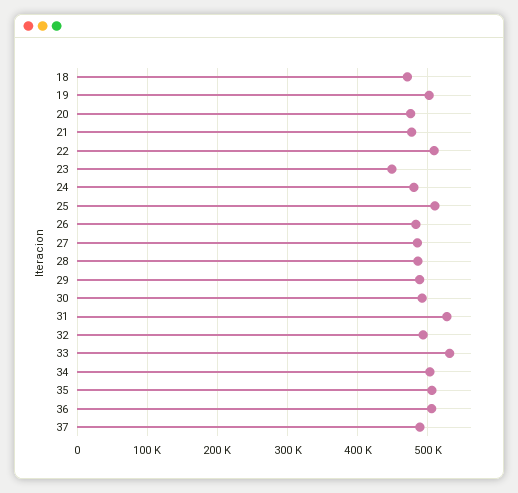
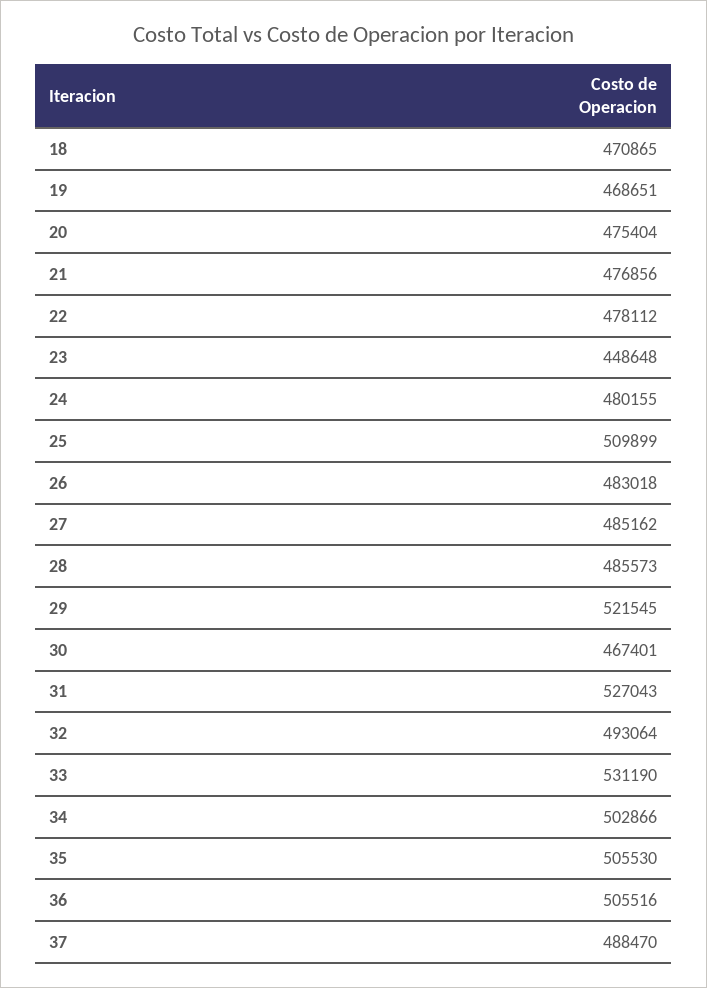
19: 500000 -> 468651
22: 510000 -> 478112
29: 490000 -> 521545
30: 490000 -> 467401

